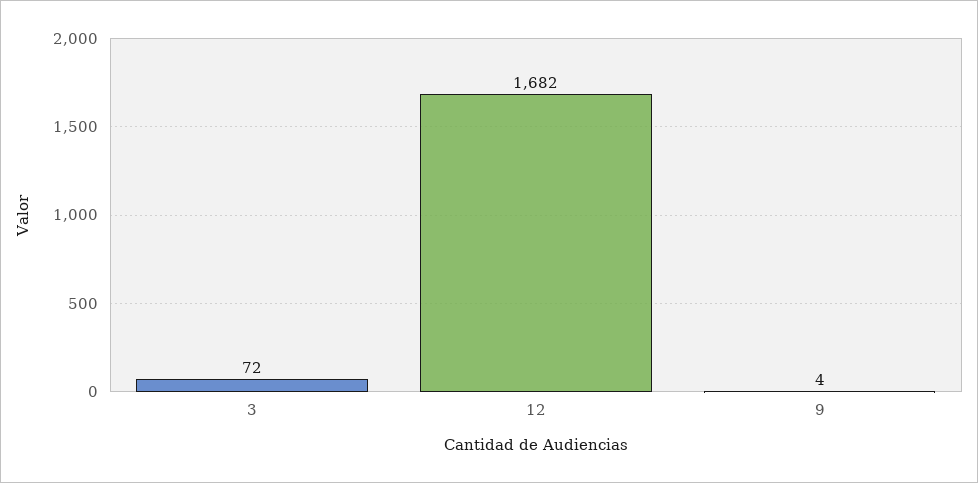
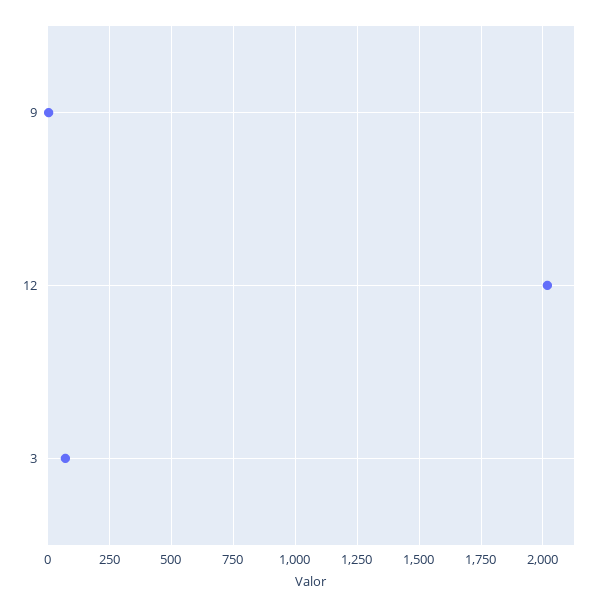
12: 1682 -> 2025

